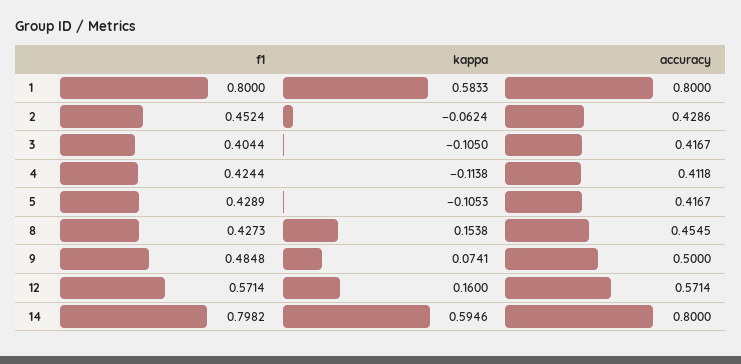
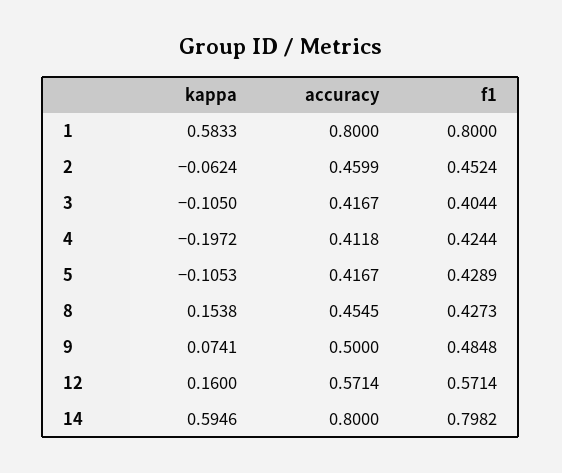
accuracy, 2: 0.4286 -> 0.4599
kappa, 4: -0.1138 -> -0.1972

